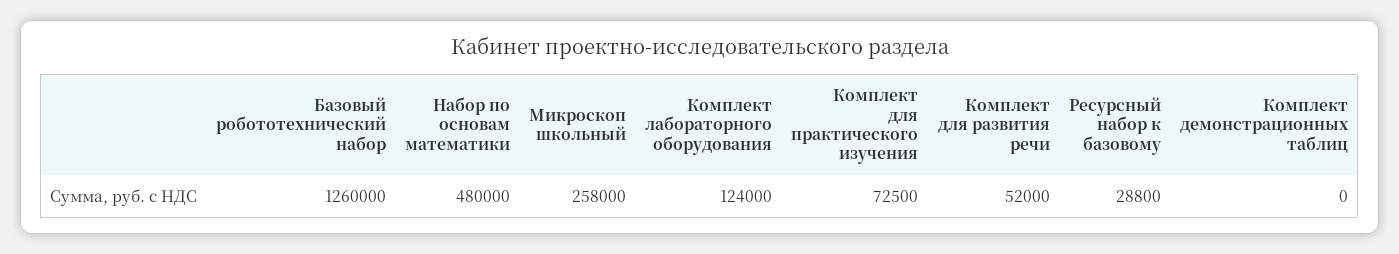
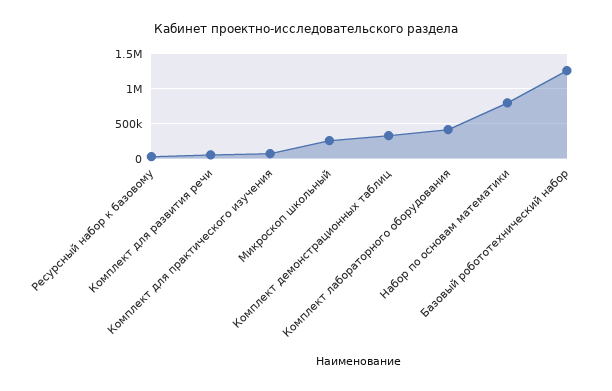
Набор по основам математики: 480000 -> 800000
Комплект лабораторного оборудования: 124000 -> 400000
Комплект демонстрационных таблиц: 0 -> 300000

